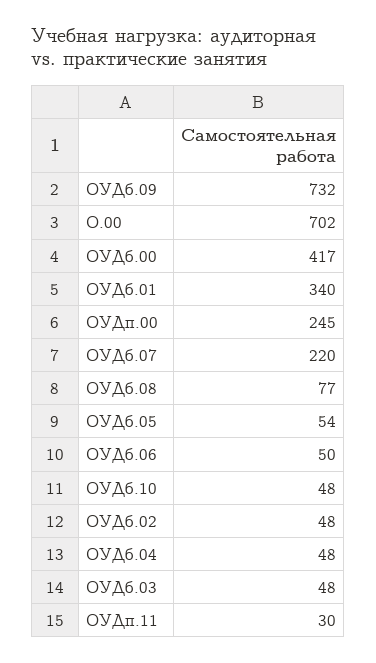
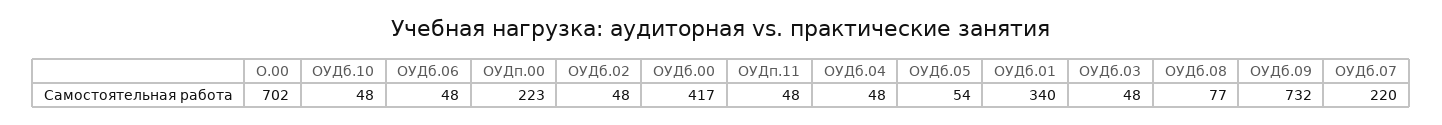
ОУДп.00: 245 -> 223
ОУДб.06: 50 -> 48
ОУДп.11: 30 -> 48

